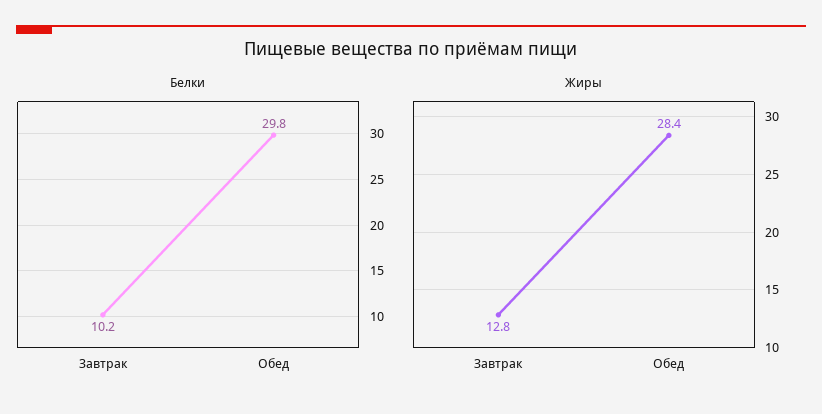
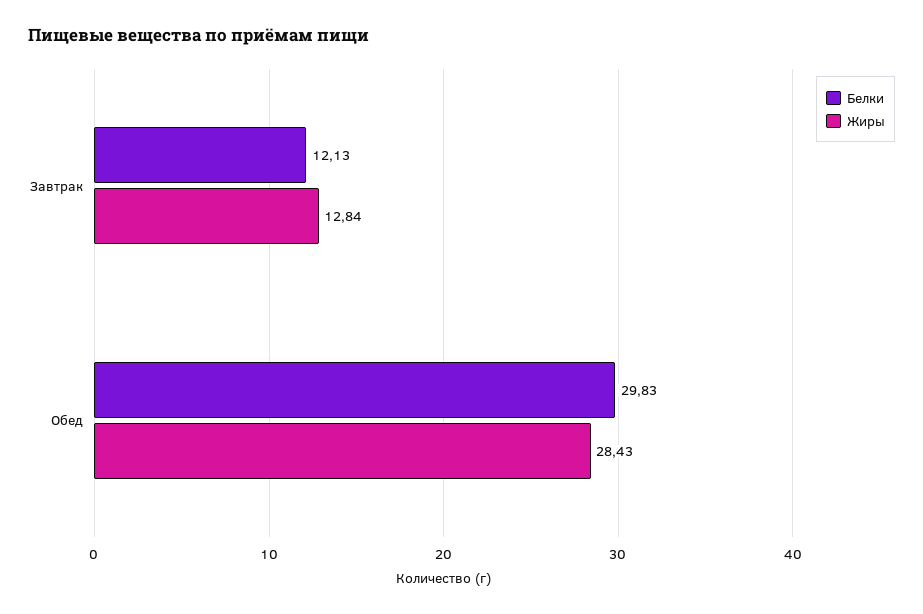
Белки, Завтрак: 10.2 -> 12.13

